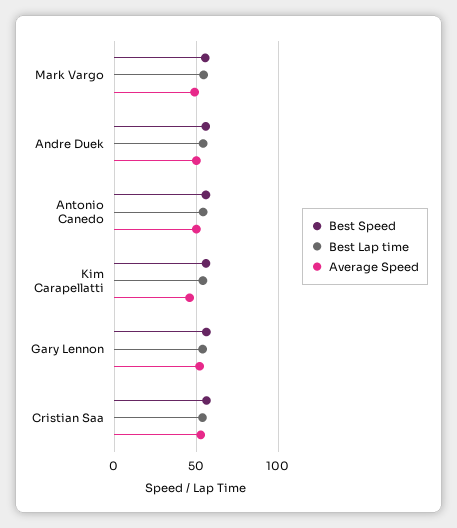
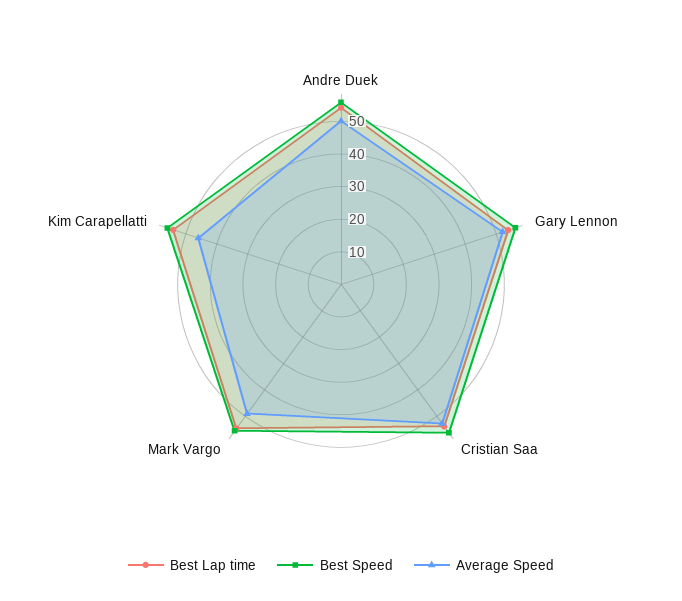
Best Speed, Antonio Canedo: 55 -> none
Best Lap time, Antonio Canedo: 55 -> none
Average Speed, Antonio Canedo: 50 -> none

